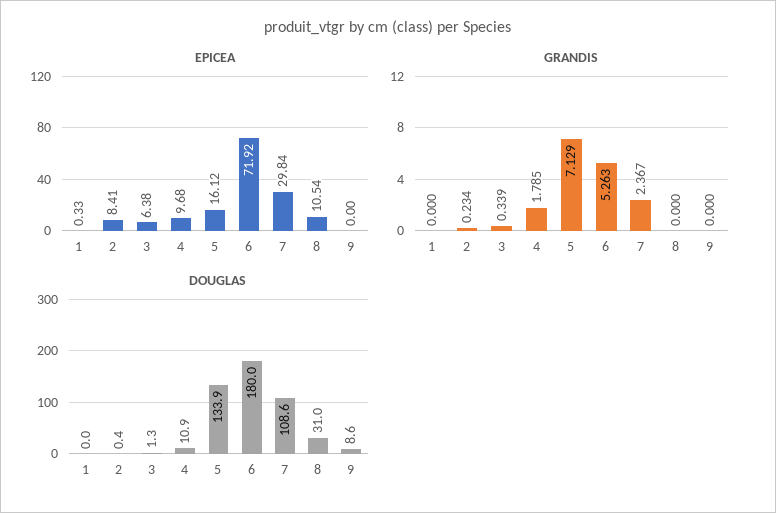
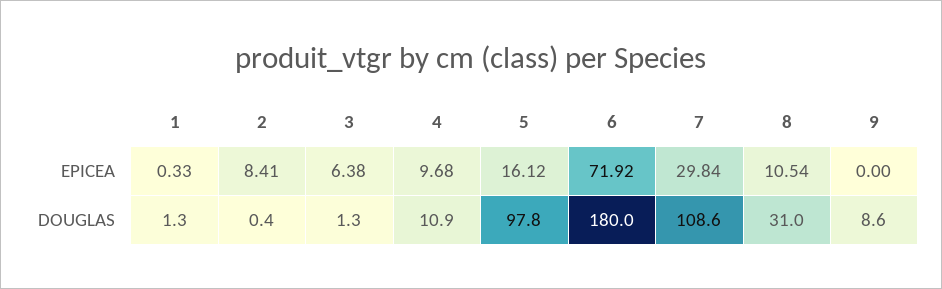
GRANDIS, 1: 0 -> none
GRANDIS, 2: 0.234 -> none
GRANDIS, 3: 0.339 -> none
GRANDIS, 4: 1.785 -> none
GRANDIS, 5: 7.129 -> none
GRANDIS, 6: 5.263 -> none
GRANDIS, 7: 2.367 -> none
GRANDIS, 8: 0 -> none
GRANDIS, 9: 0 -> none
DOUGLAS, 1: 0 -> 1.3
DOUGLAS, 5: 133.9 -> 97.8

